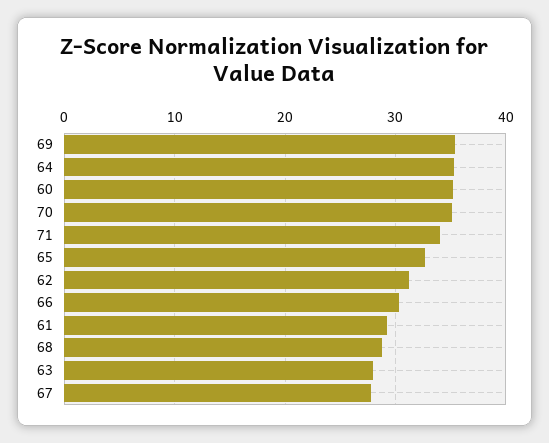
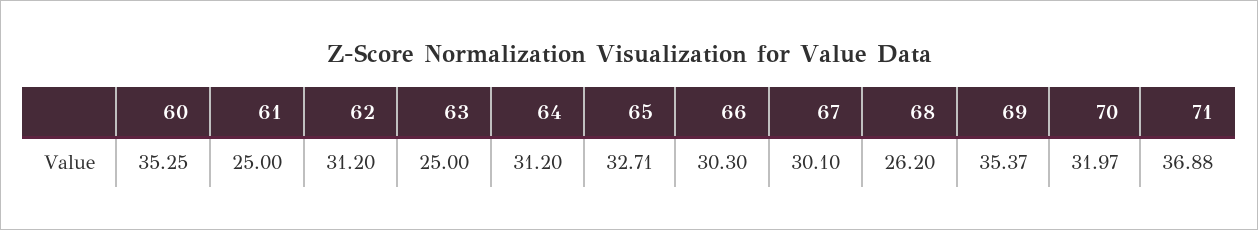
64: 35 -> 31.2
70: 35 -> 31.97
71: 34 -> 36.88
61: 29 -> 25
68: 29 -> 26.2
63: 28 -> 25
67: 28 -> 30.1

